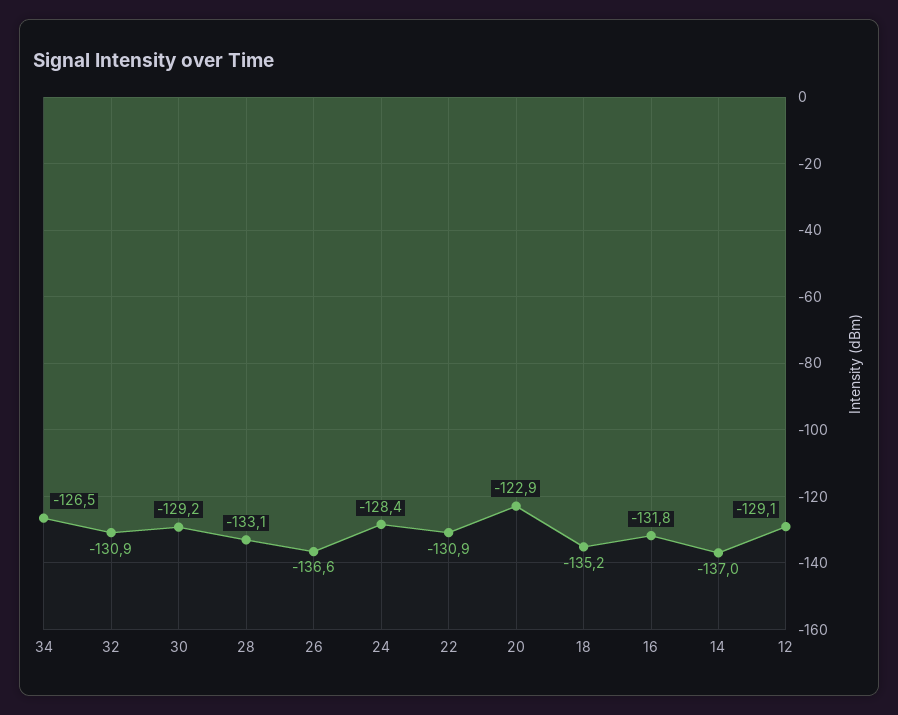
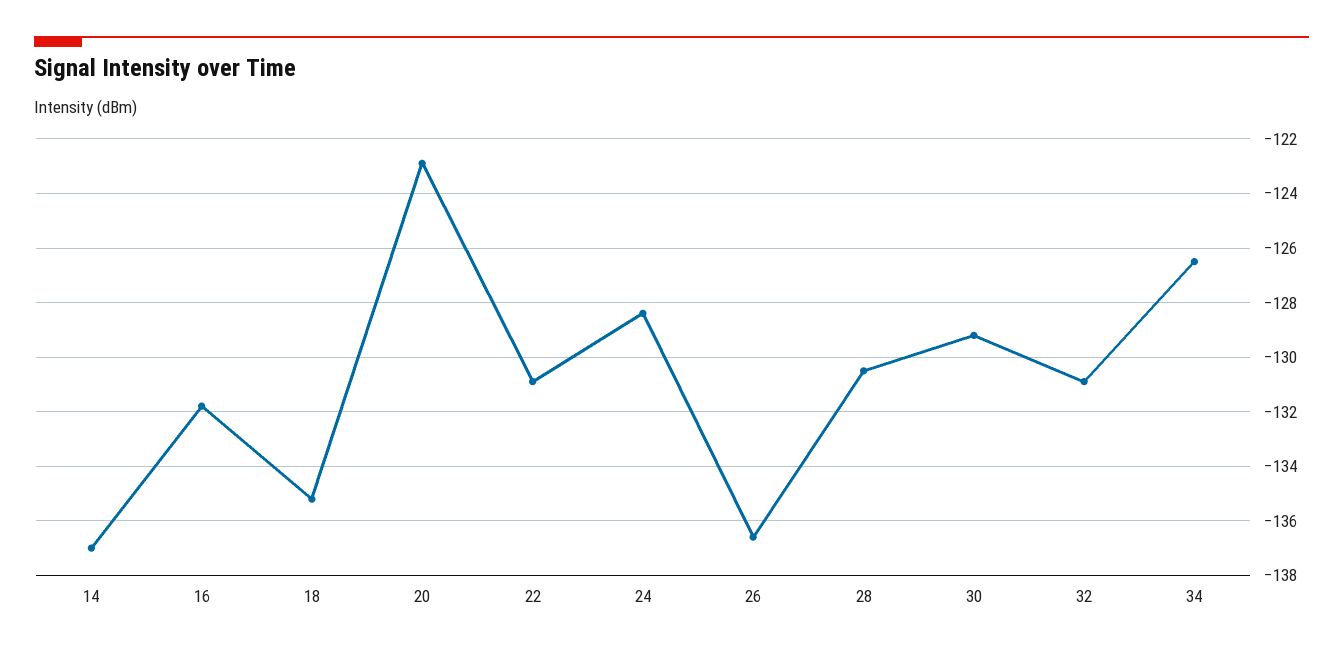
28: -133.1 -> -130.5
12: -129.1 -> none

